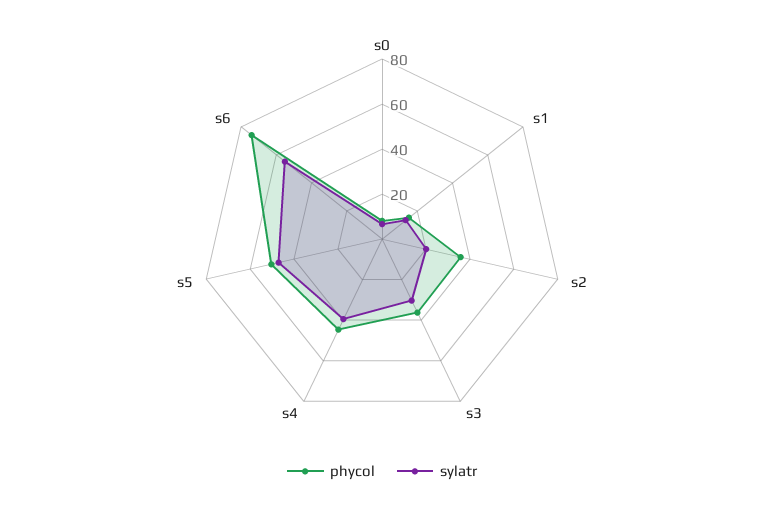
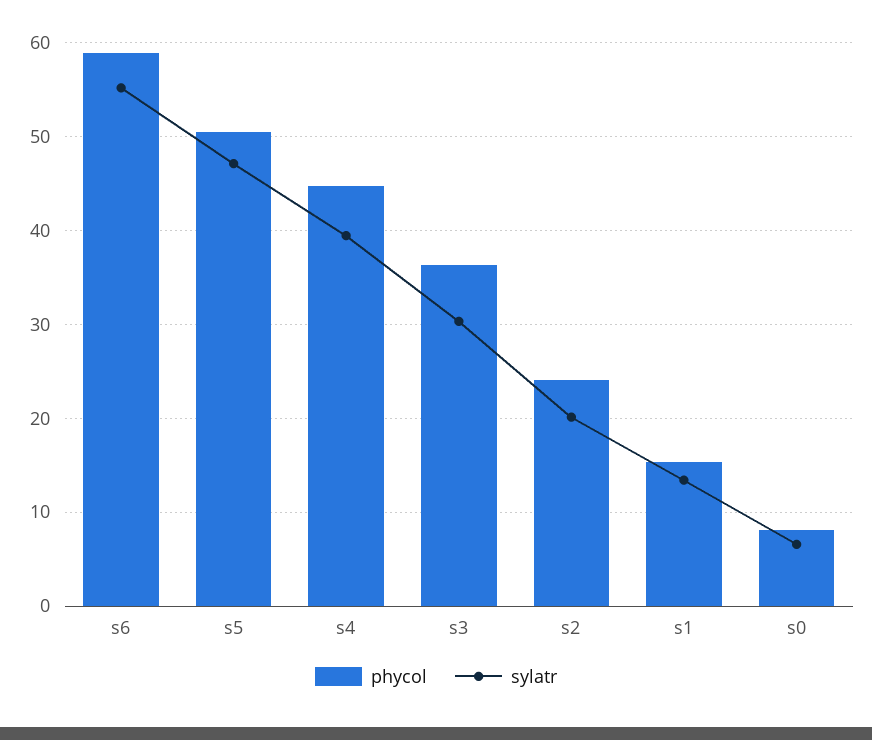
phycol, s2: 35 -> 24
phycol, s6: 75 -> 59

